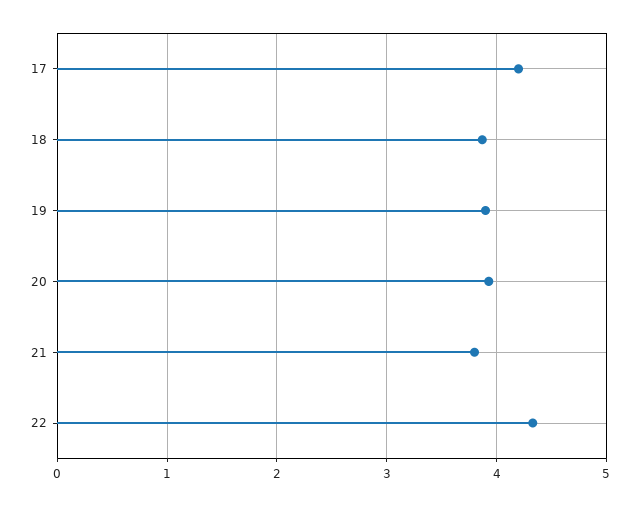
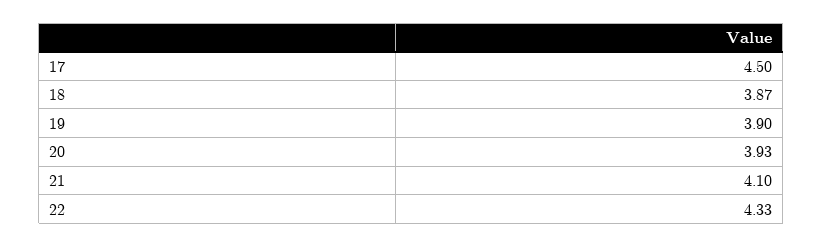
17: 4.2 -> 4.5
21: 3.8 -> 4.1

